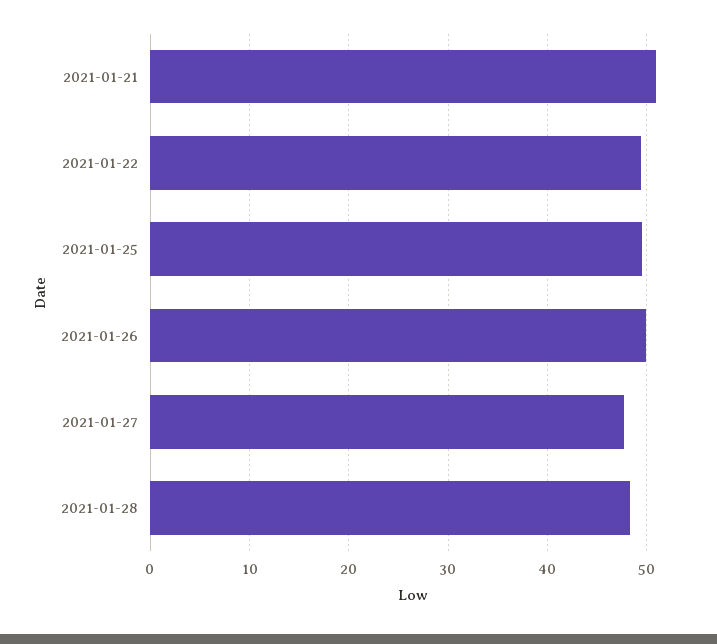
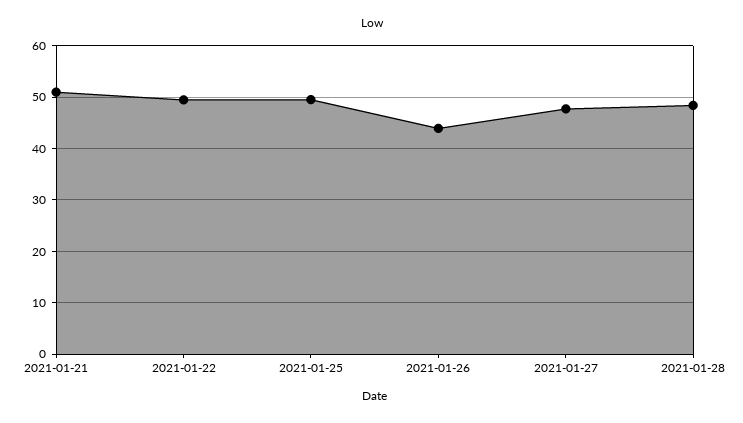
2021-01-26: 50 -> 44

